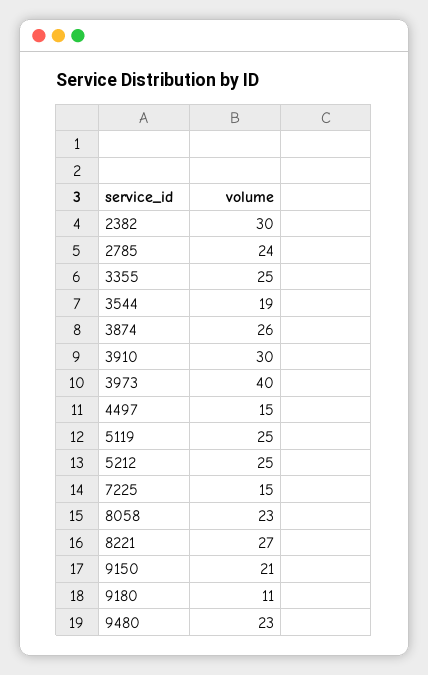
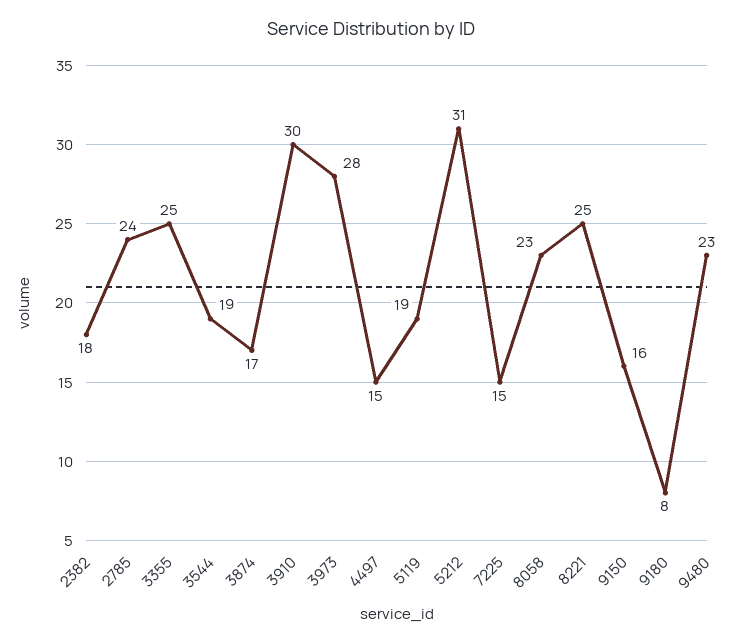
2382: 30 -> 18
3874: 26 -> 17
3973: 40 -> 28
5119: 25 -> 19
5212: 25 -> 31
8221: 27 -> 25
9150: 21 -> 16
9180: 11 -> 8

